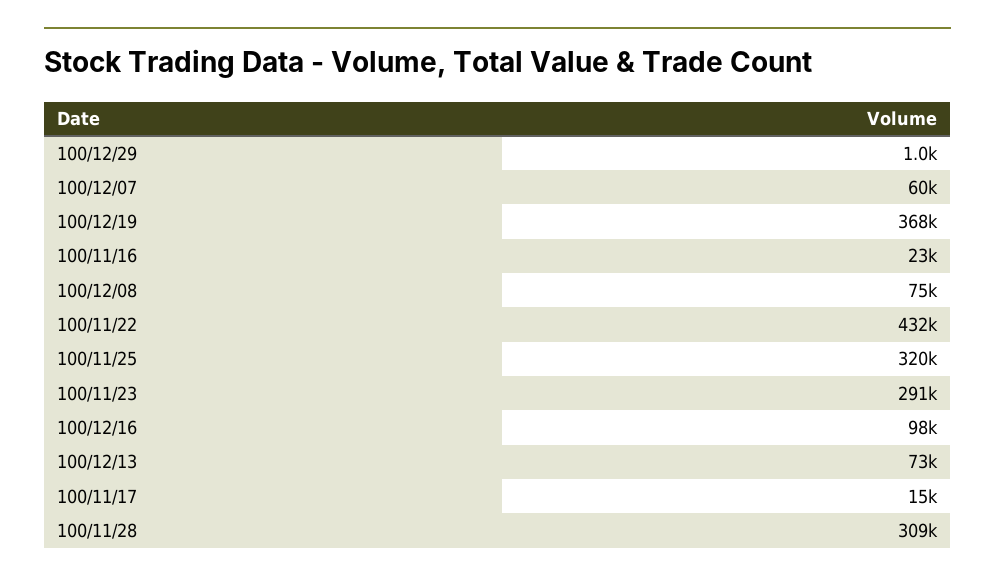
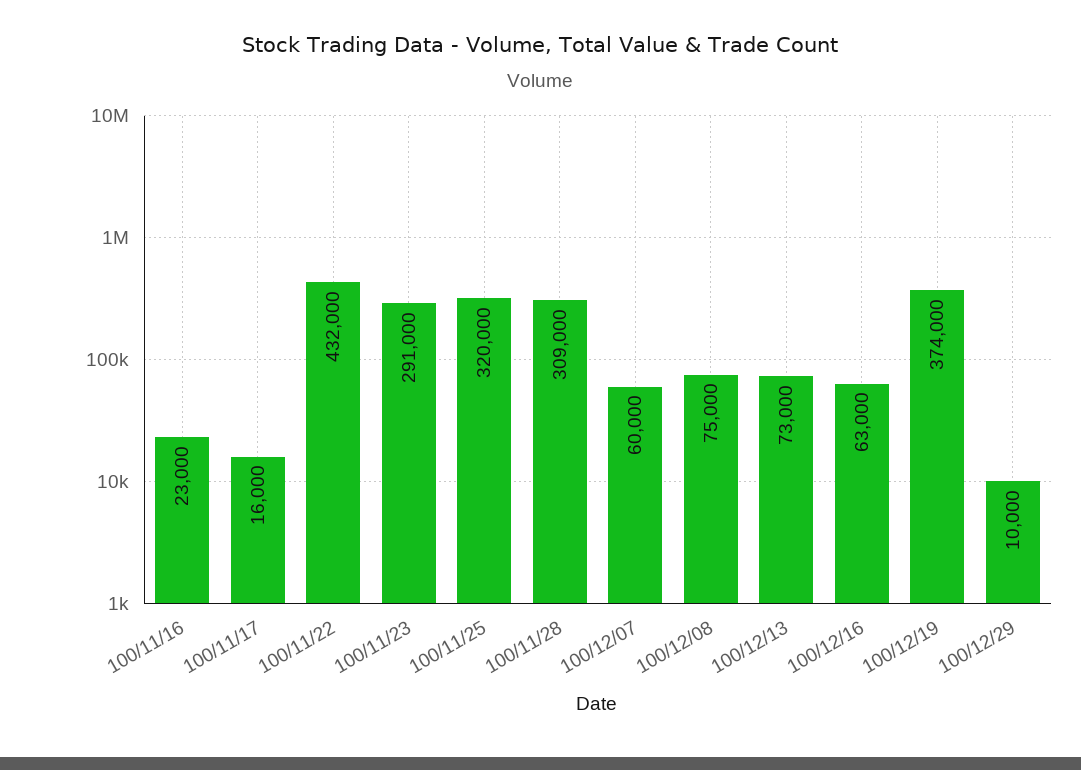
100/12/29: 1000 -> 10000
100/12/19: 368000 -> 374000
100/12/16: 98000 -> 63000
100/11/17: 15000 -> 16000

